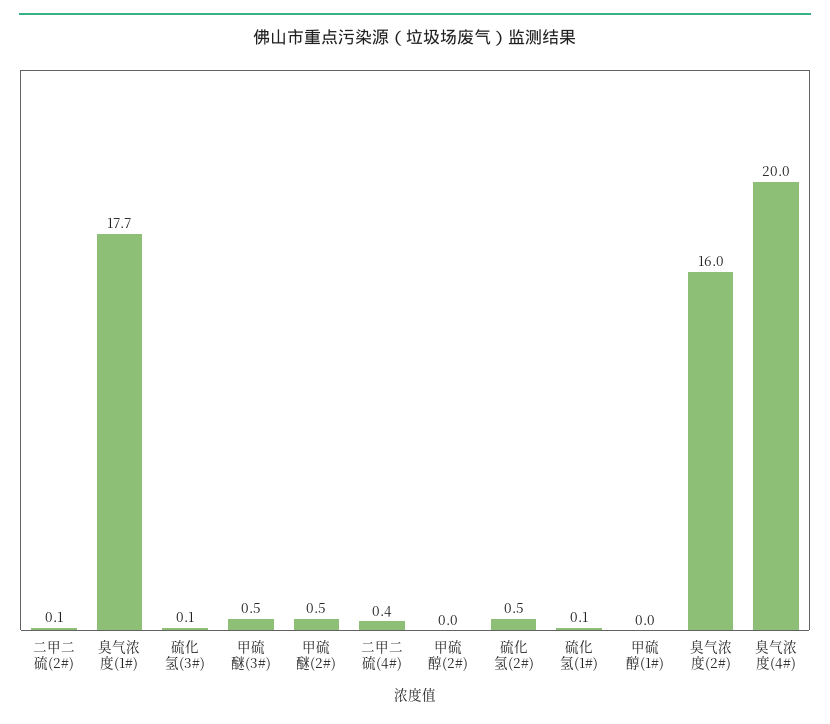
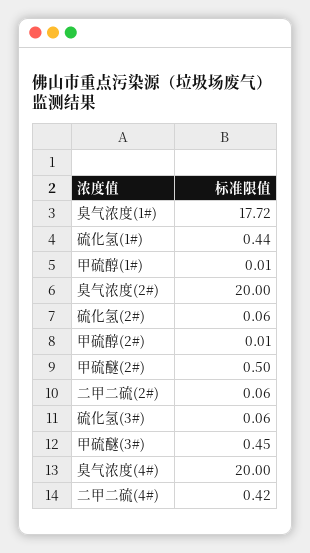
硫化氢(2#): 0.5 -> 0.06
硫化氢(1#): 0.1 -> 0.44
臭气浓度(2#): 16 -> 20

